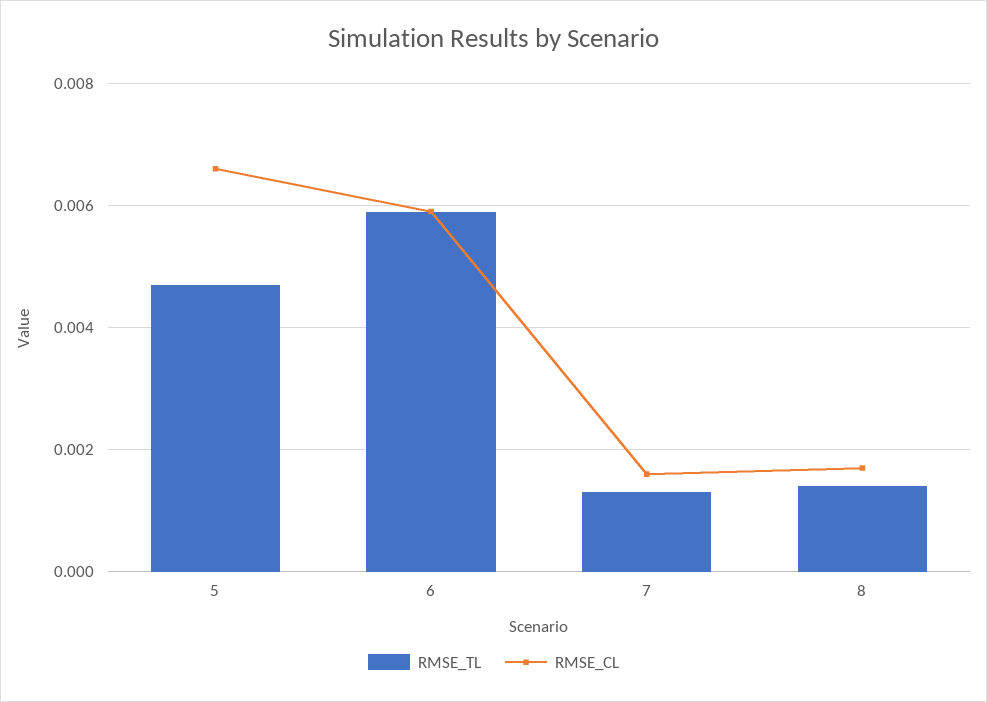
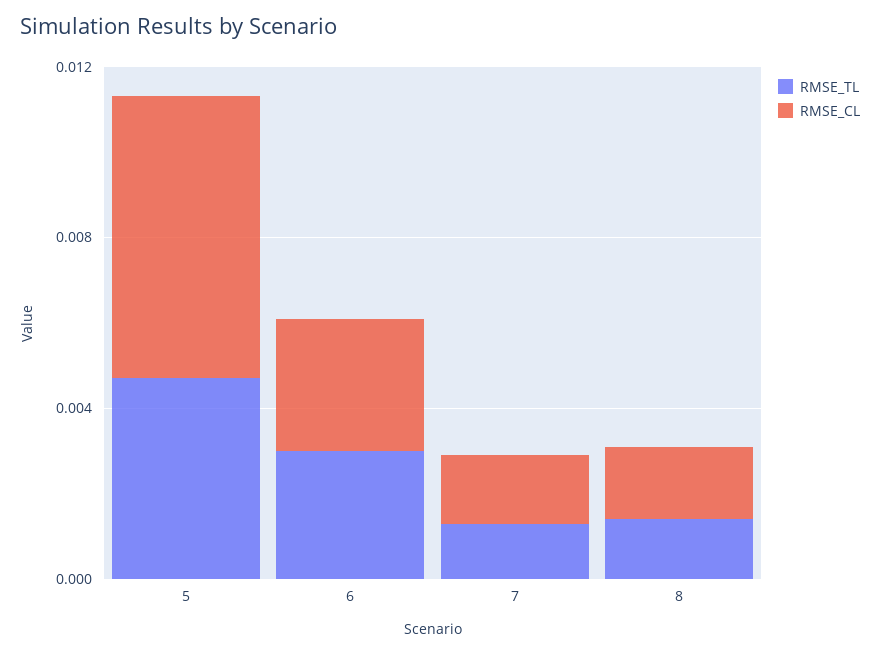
RMSE_TL, 6: 0.006 -> 0.003
RMSE_CL, 6: 0.006 -> 0.003

